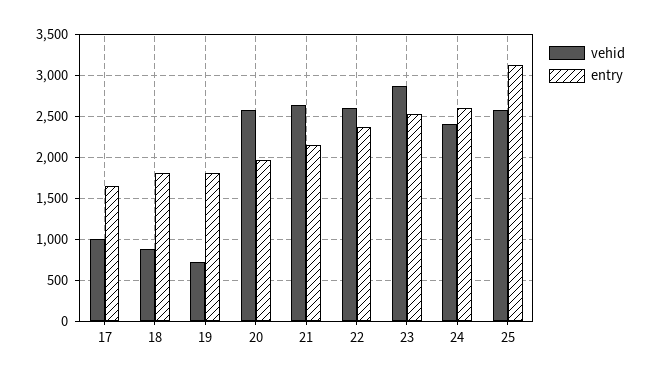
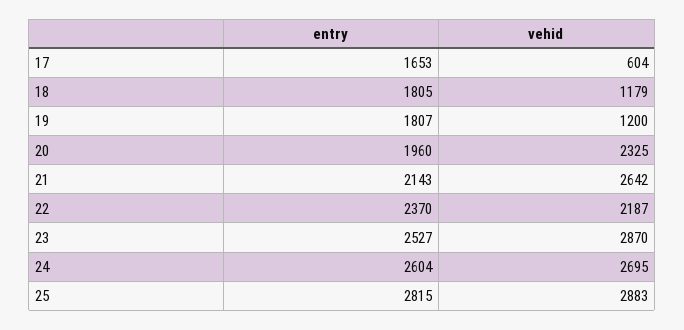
vehid, 17: 1000 -> 604
vehid, 18: 900 -> 1179
vehid, 19: 700 -> 1200
vehid, 20: 2600 -> 2325
vehid, 22: 2600 -> 2187
vehid, 24: 2400 -> 2695
vehid, 25: 2600 -> 2883
entry, 25: 3100 -> 2815

